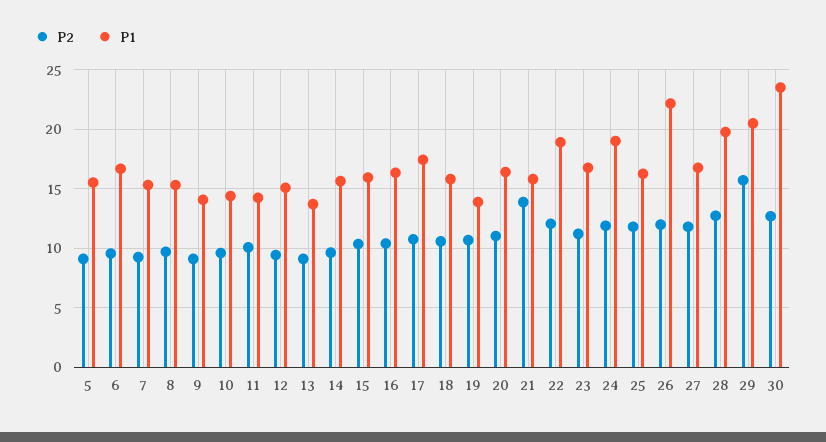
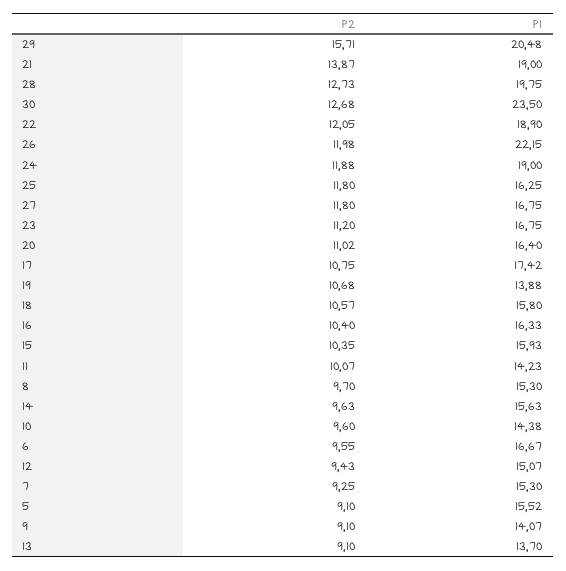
P1, 21: 16 -> 19

